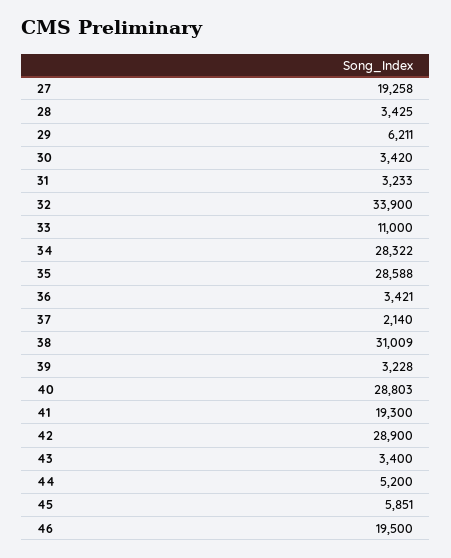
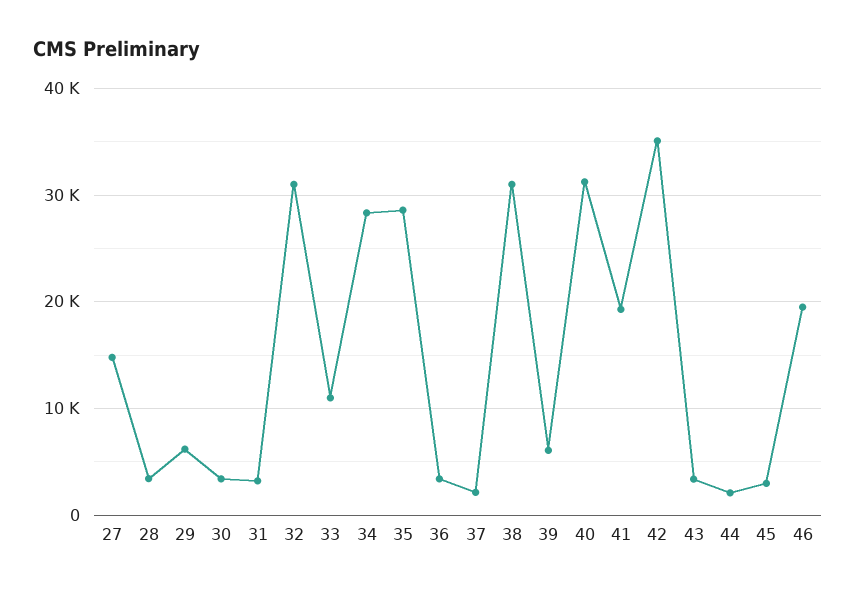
27: 19258 -> 15000
32: 33900 -> 31000
39: 3228 -> 6000
40: 28803 -> 31000
42: 28900 -> 35000
44: 5200 -> 2000
45: 5851 -> 3000

